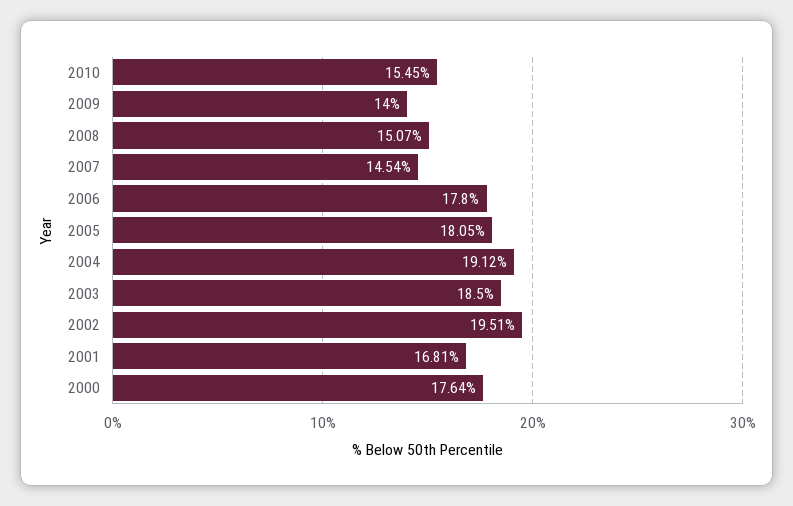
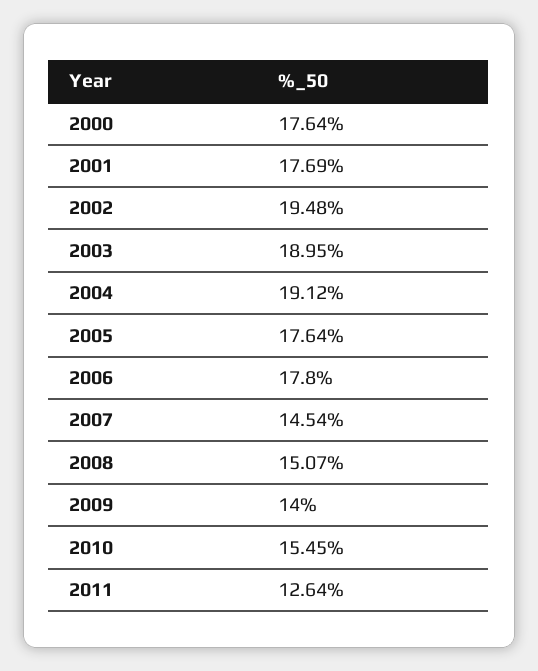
2005: 18.05 -> 17.64
2003: 18.5 -> 18.95
2002: 19.51 -> 19.48
2001: 16.81 -> 17.69
2011: none -> 12.64

